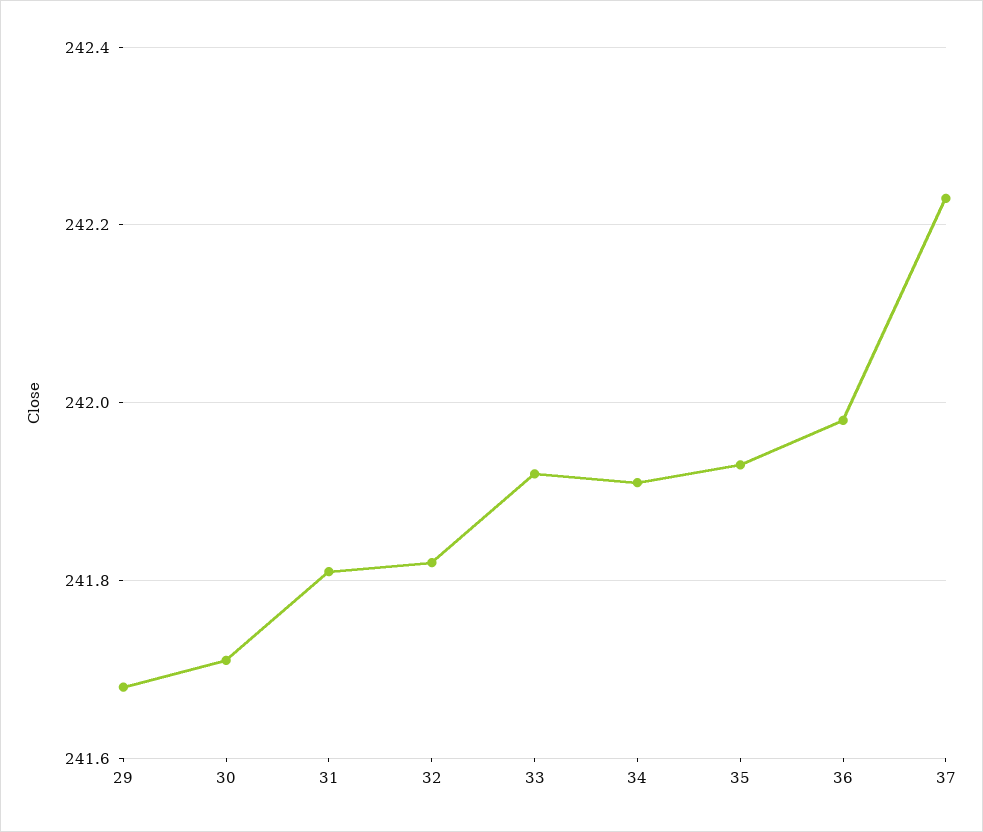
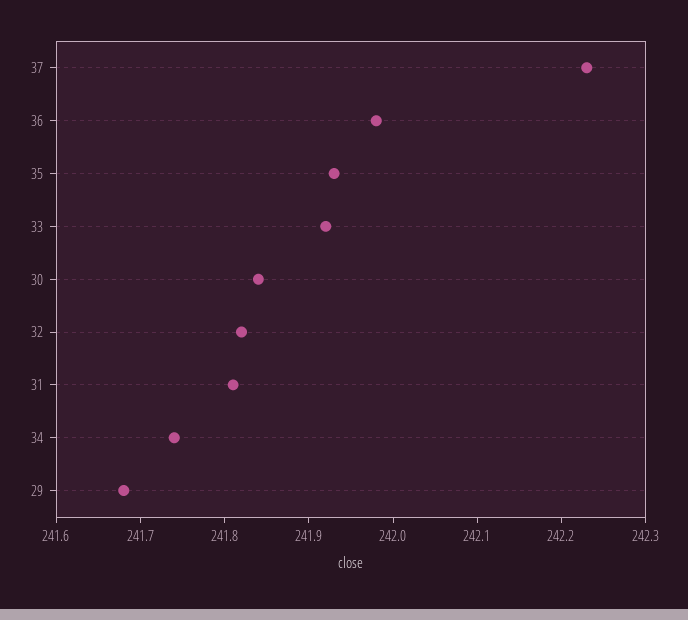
30: 241.7 -> 241.84
34: 241.9 -> 241.74

